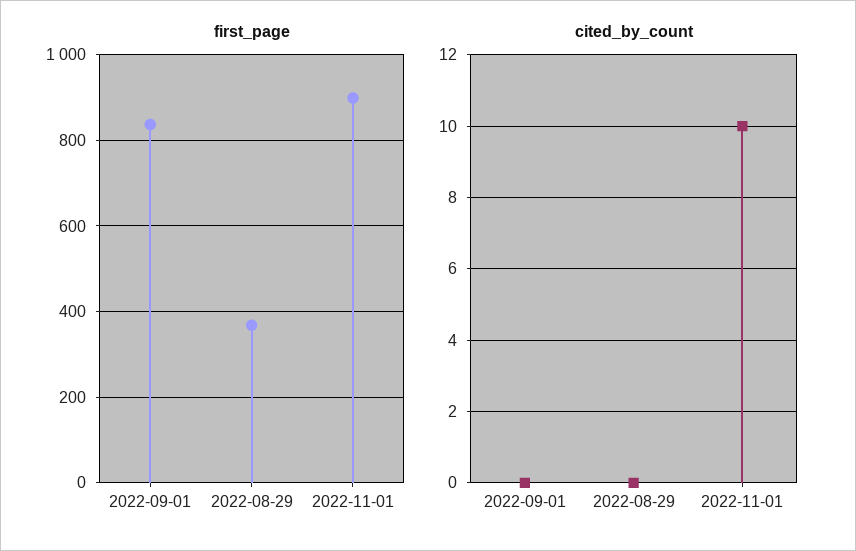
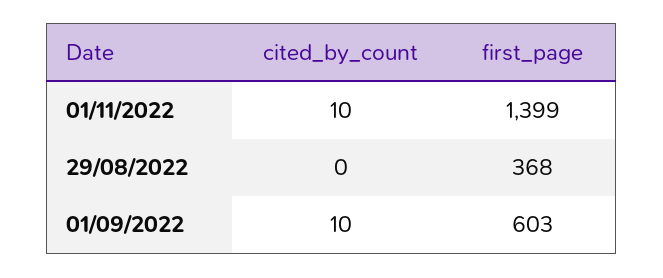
first_page, 2022-09-01: 840 -> 603
first_page, 2022-11-01: 900 -> 1399
cited_by_count, 2022-09-01: 0 -> 10

